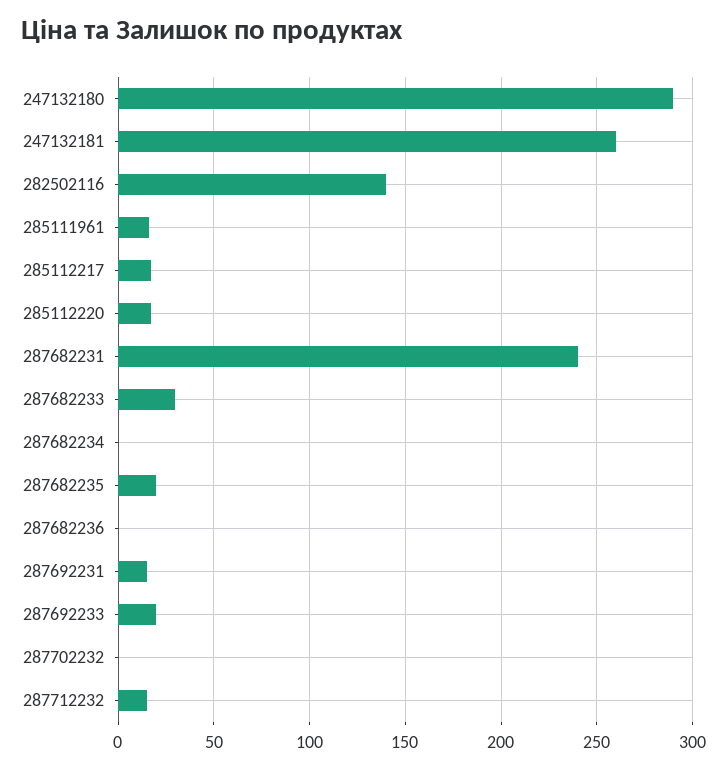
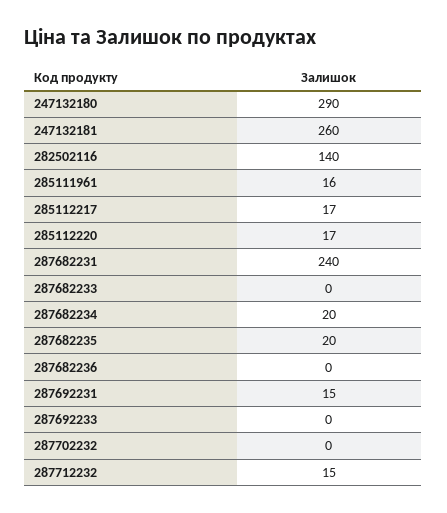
287682233: 30 -> 0
287682234: 0 -> 20
287692233: 20 -> 0

